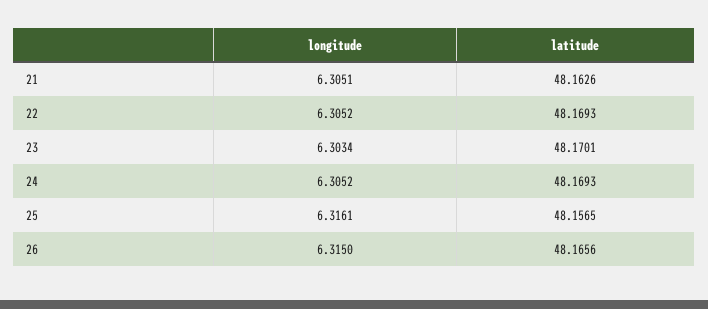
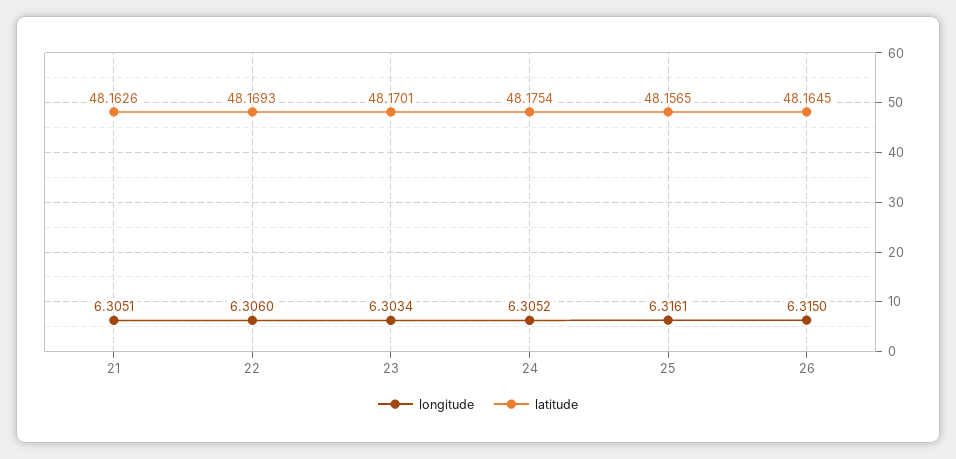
longitude, 22: 6.3052 -> 6.306
latitude, 24: 48.1693 -> 48.1754
latitude, 26: 48.1656 -> 48.1645

